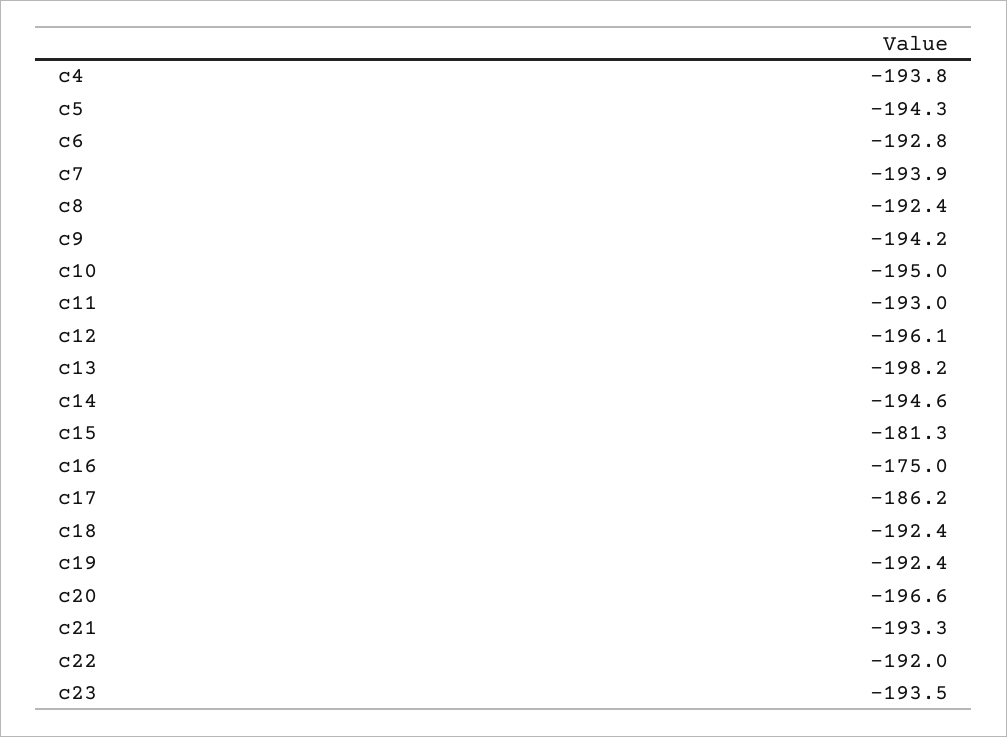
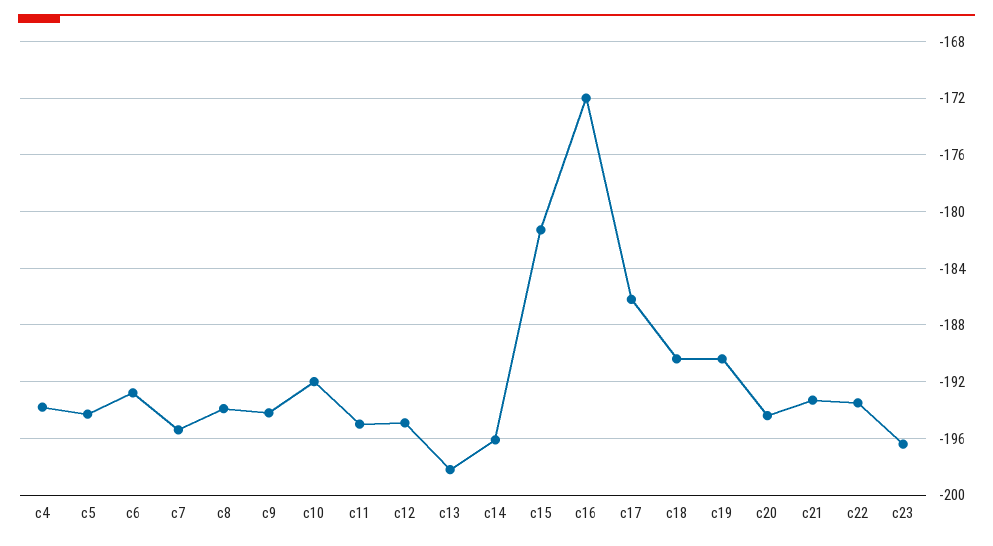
c7: -193.9 -> -195.5
c8: -192.4 -> -194
c10: -195 -> -192
c11: -193 -> -195
c12: -196.1 -> -195
c14: -194.6 -> -196
c16: -175 -> -172
c18: -192.4 -> -190.5
c19: -192.4 -> -190.5
c20: -196.6 -> -194.5
c22: -192 -> -193.5
c23: -193.5 -> -196.5

